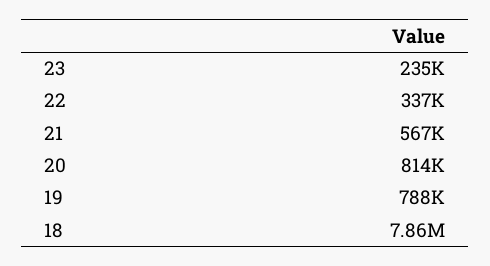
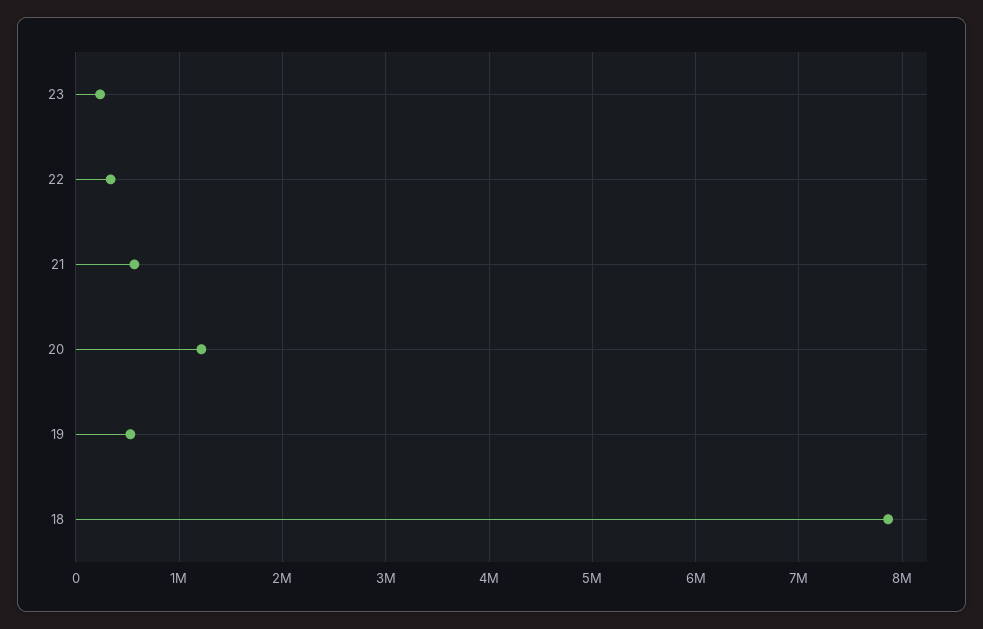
20: 814000 -> 1200000
19: 788000 -> 500000

